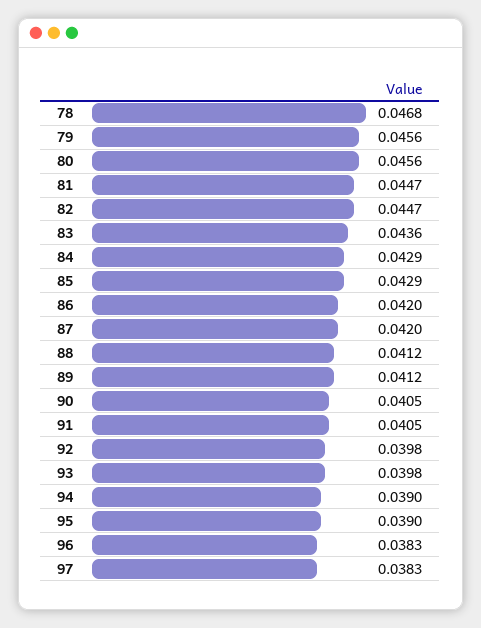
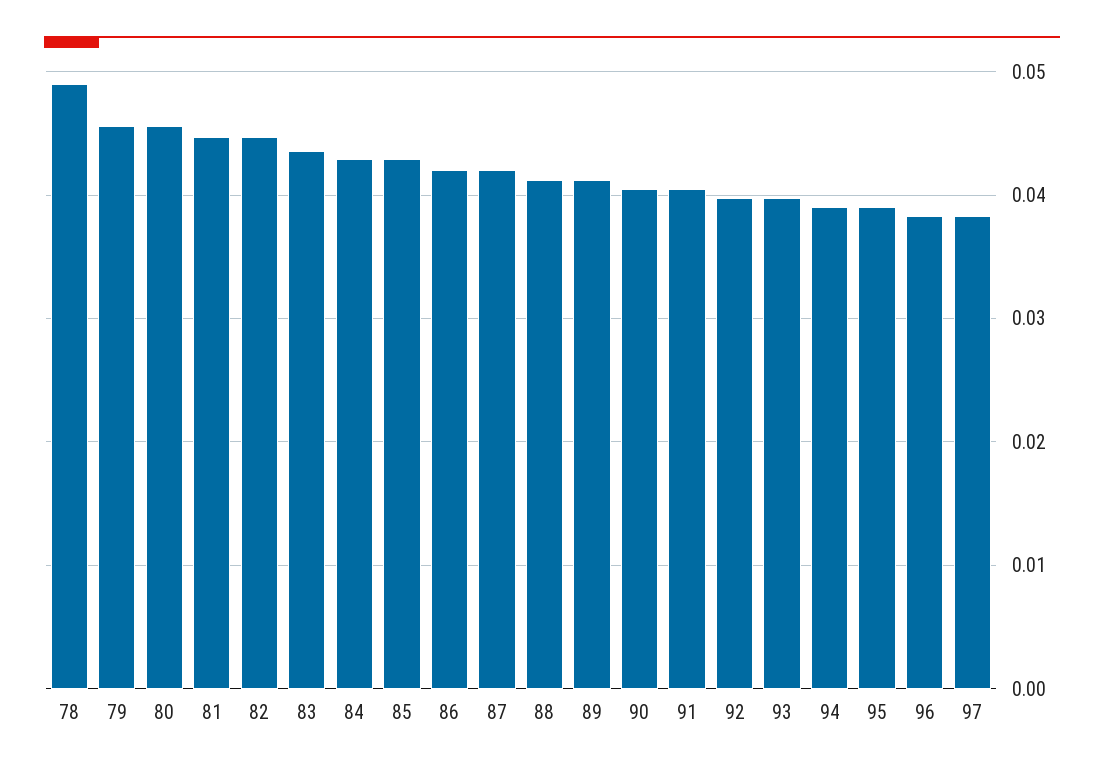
78: 0.0468 -> 0.049

